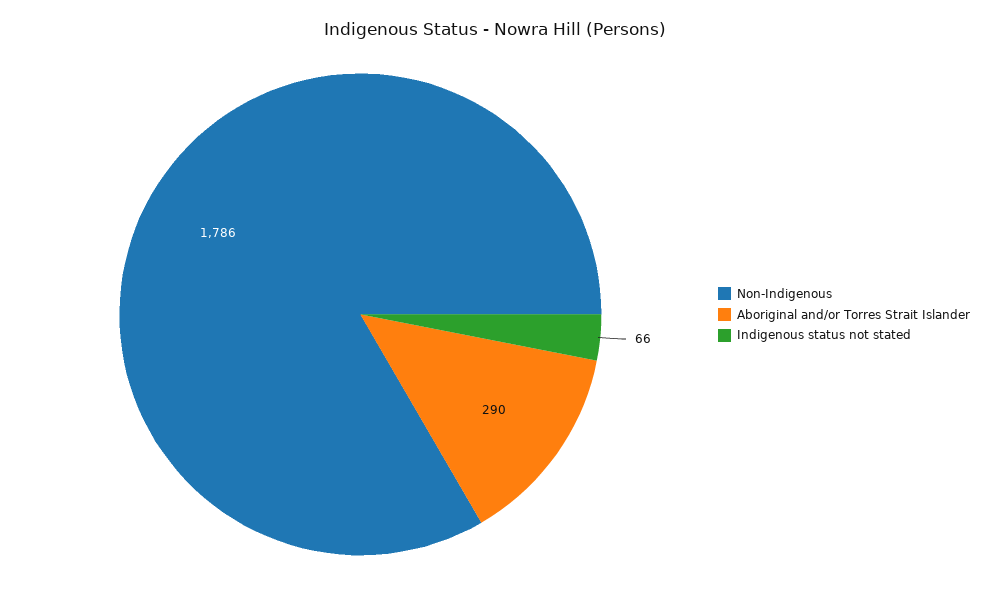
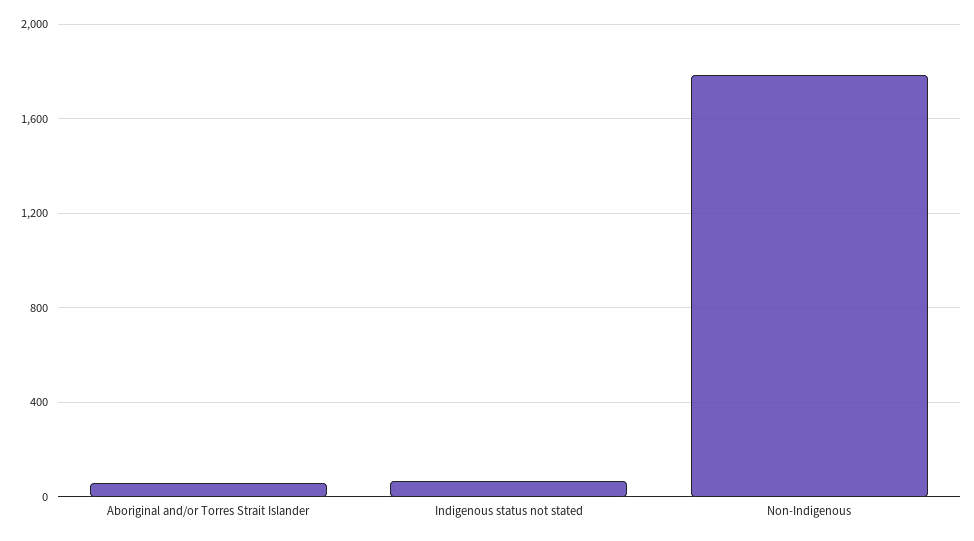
Aboriginal and/or Torres Strait Islander: 290 -> 50

